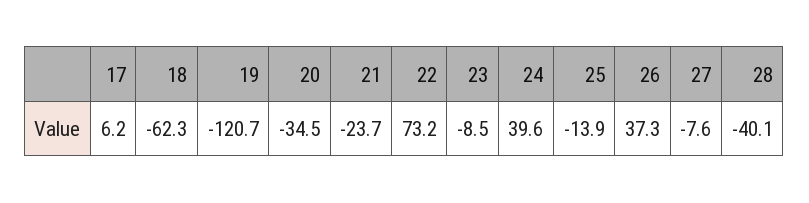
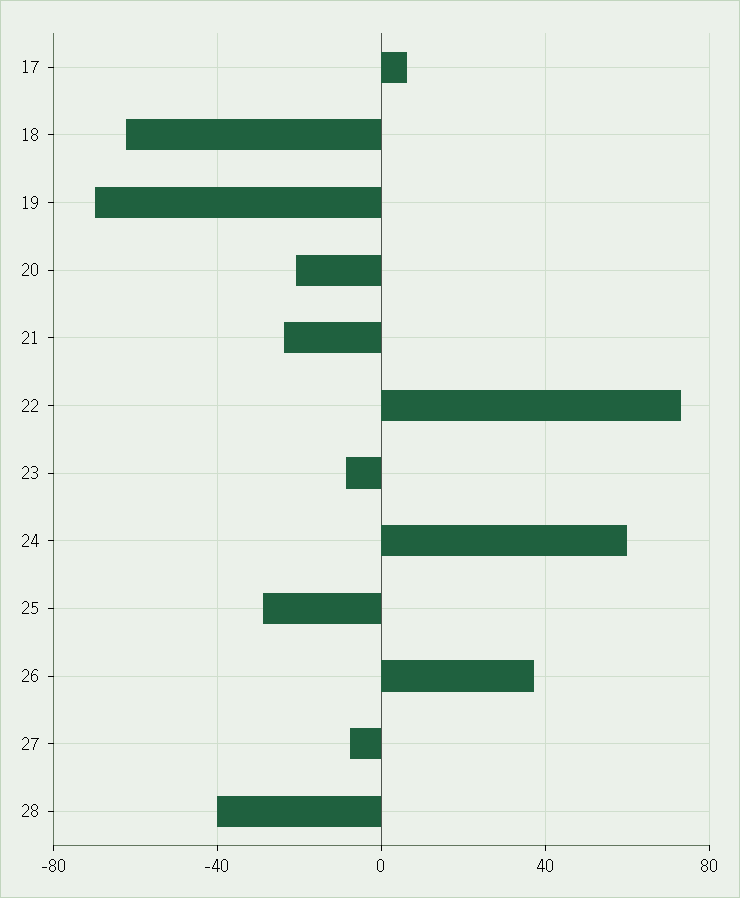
19: -120.7 -> -70
20: -34.5 -> -20
24: 39.6 -> 60
25: -13.9 -> -30

